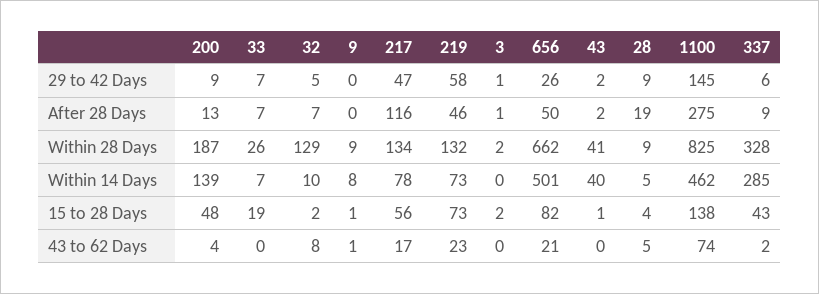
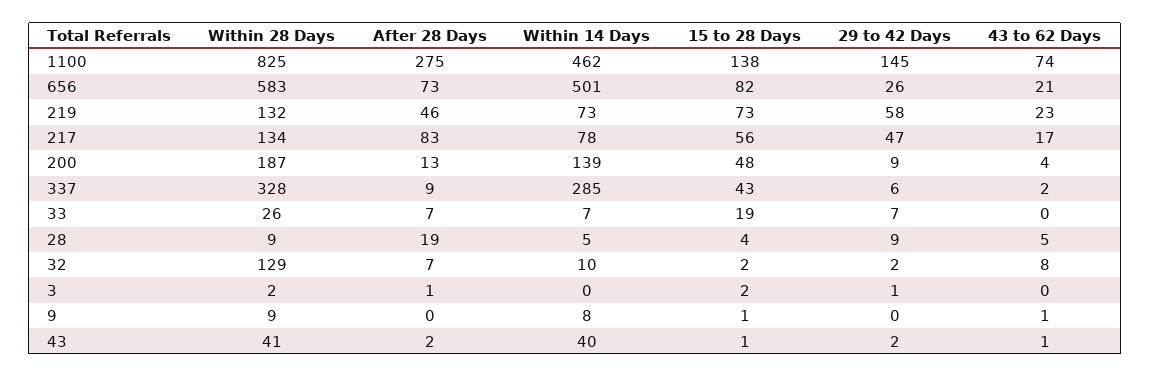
32, 29 to 42 Days: 5 -> 2
217, After 28 Days: 116 -> 83
656, After 28 Days: 50 -> 73
656, Within 28 Days: 662 -> 583
43, 43 to 62 Days: 0 -> 1

